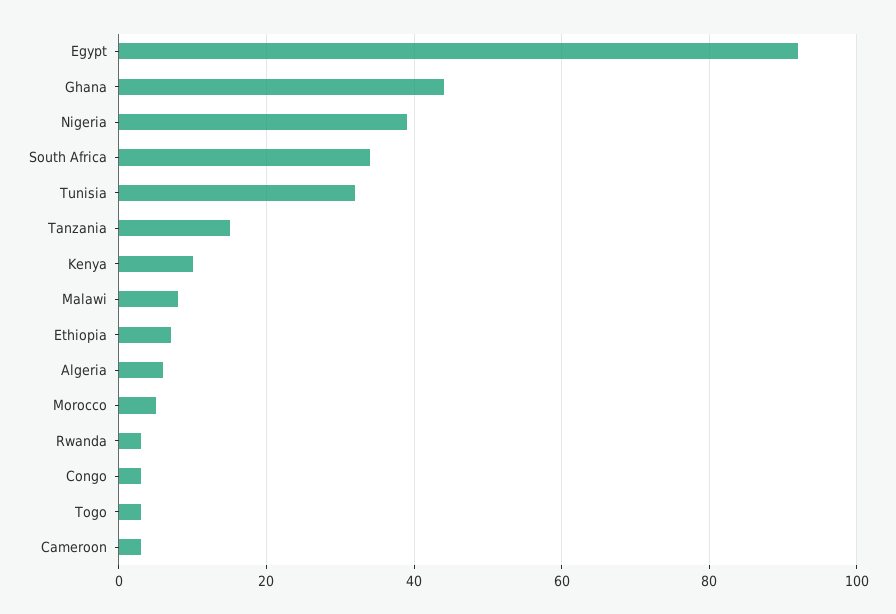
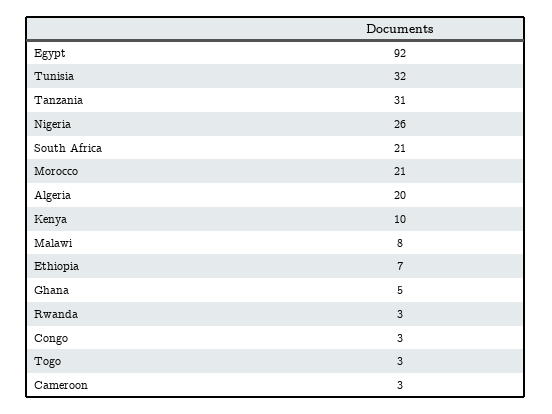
Ghana: 45 -> 5
Nigeria: 40 -> 26
South Africa: 35 -> 21
Tanzania: 15 -> 31
Algeria: 5 -> 20
Morocco: 5 -> 21

